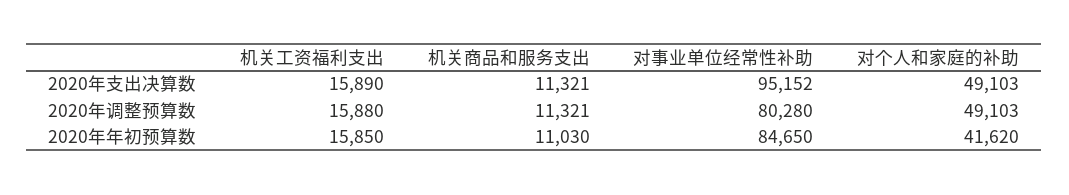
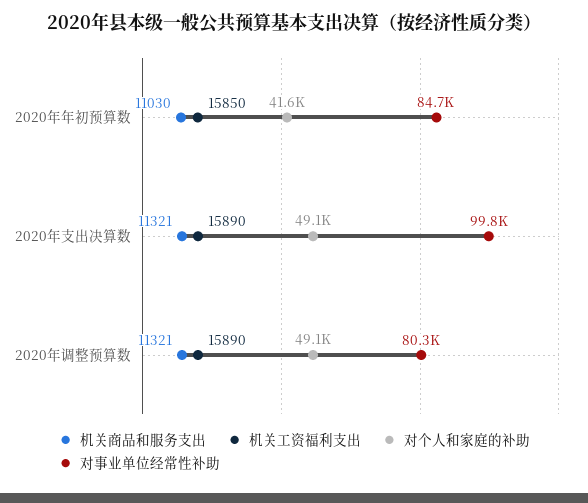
对事业单位经常性补助, 2020年支出决算数: 95152 -> 99800
机关工资福利支出, 2020年调整预算数: 15880 -> 15890

